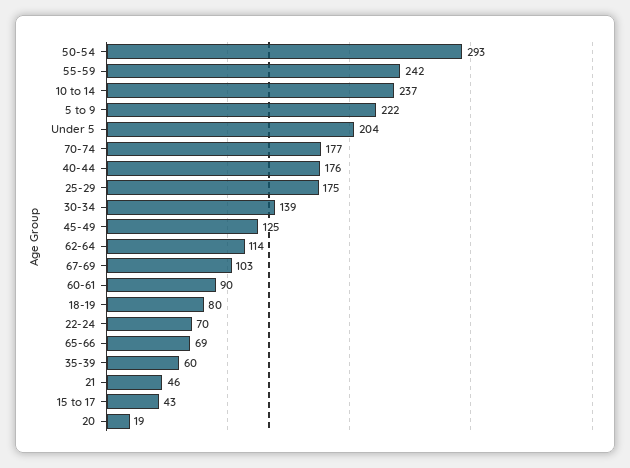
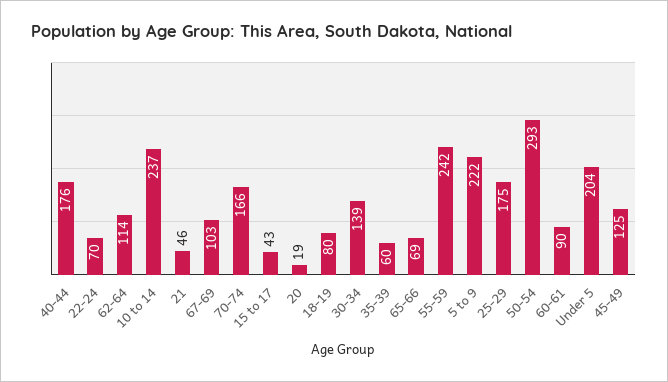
70-74: 177 -> 166

